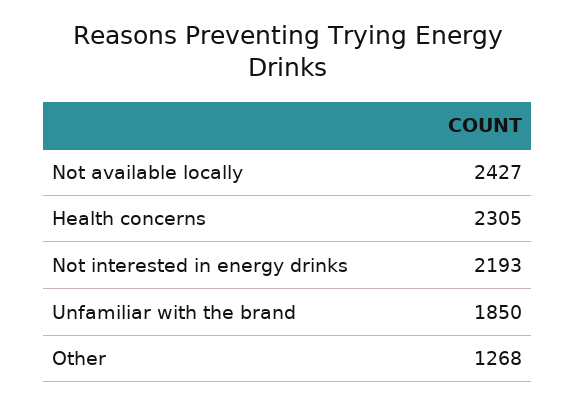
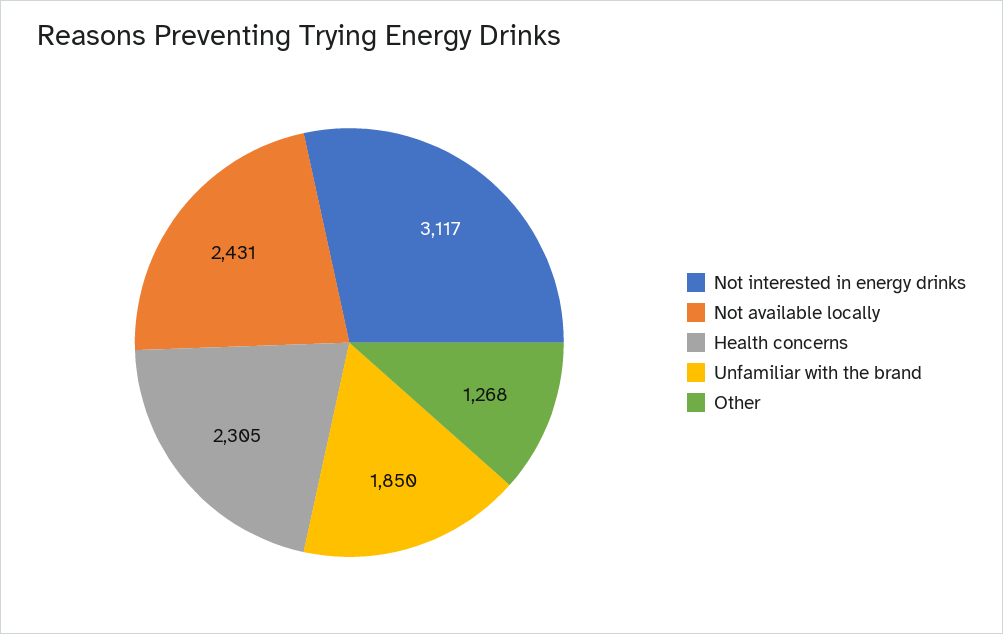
Not available locally: 2427 -> 2431
Not interested in energy drinks: 2193 -> 3117

